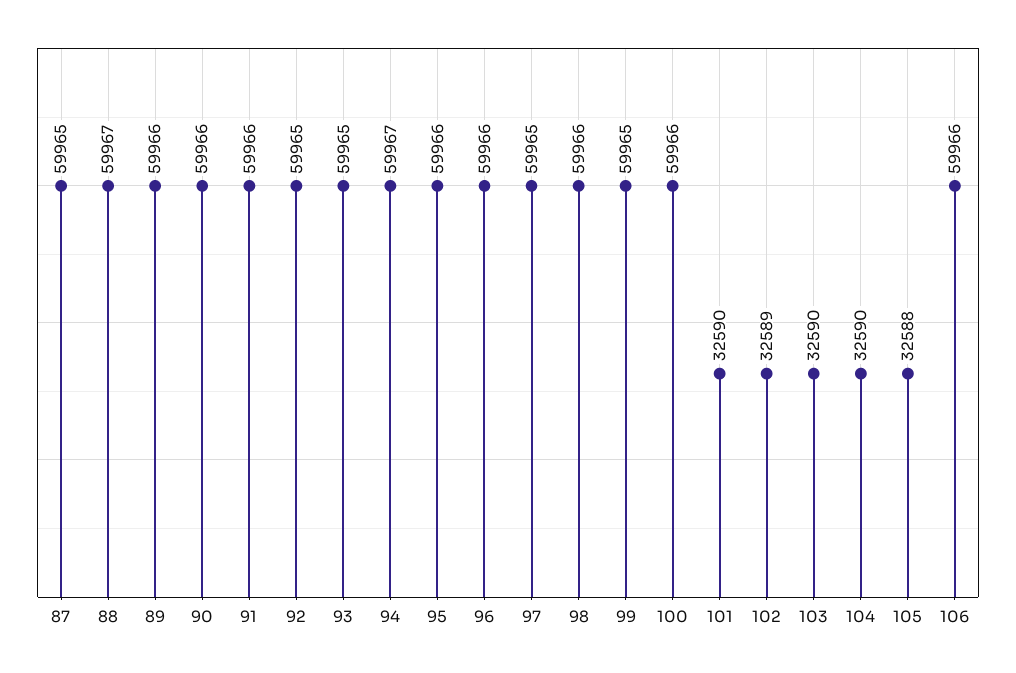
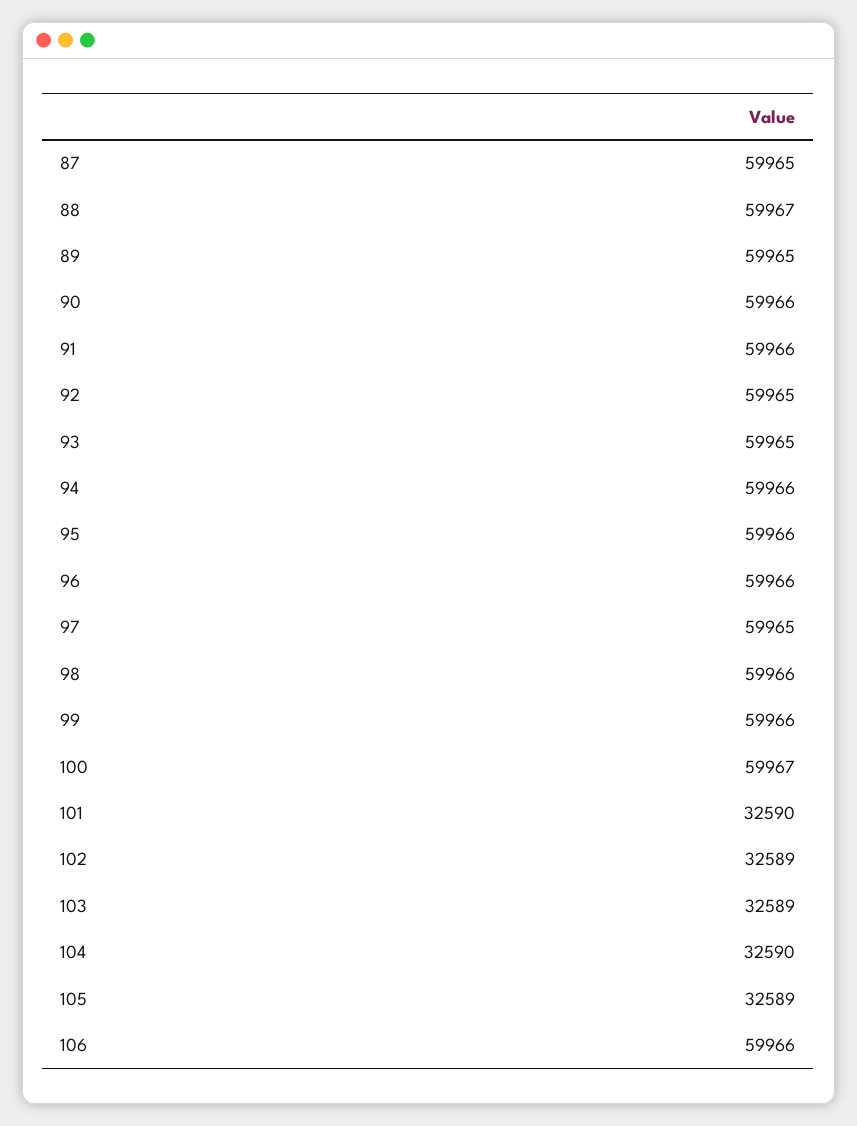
89: 59966 -> 59965
94: 59967 -> 59966
99: 59965 -> 59966
100: 59966 -> 59967
103: 32590 -> 32589
105: 32588 -> 32589

